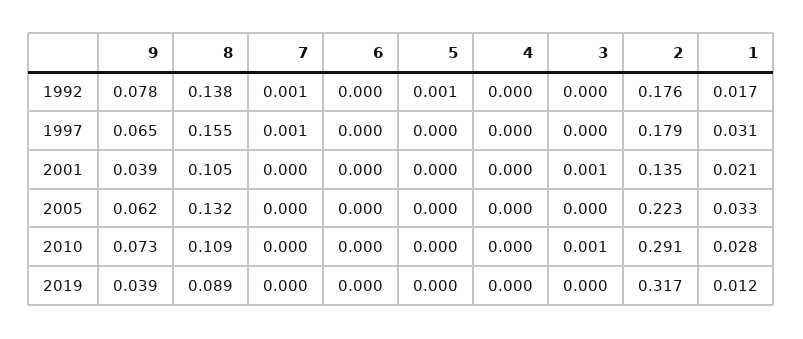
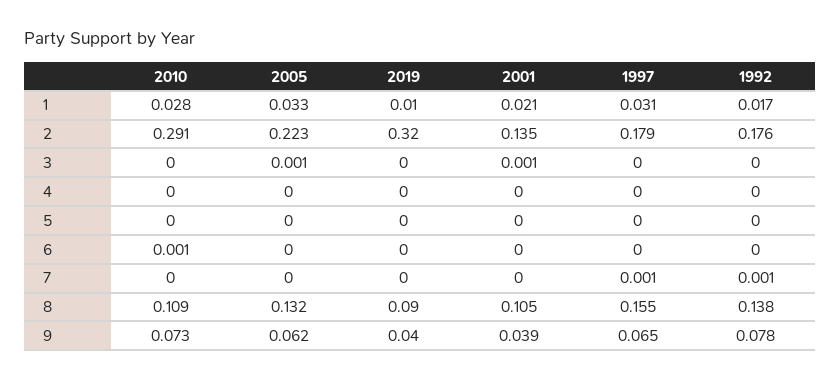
5, 1992: 0.001 -> 0
3, 2005: 0 -> 0.001
6, 2010: 0 -> 0.001
3, 2010: 0.001 -> 0

